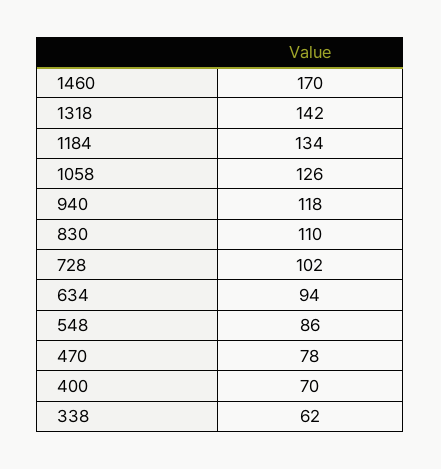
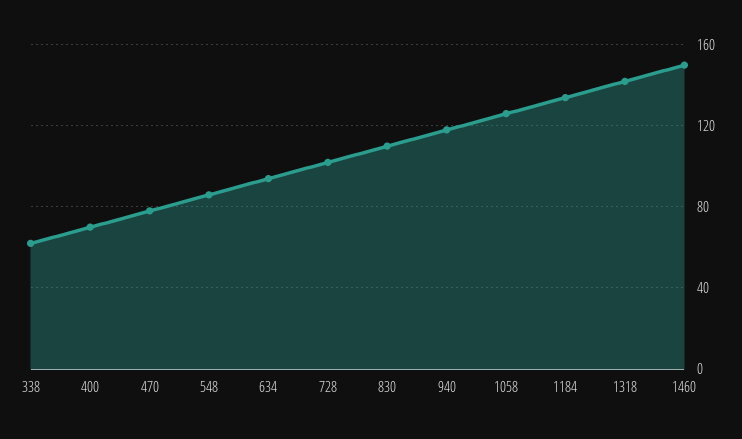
1460: 170 -> 150

